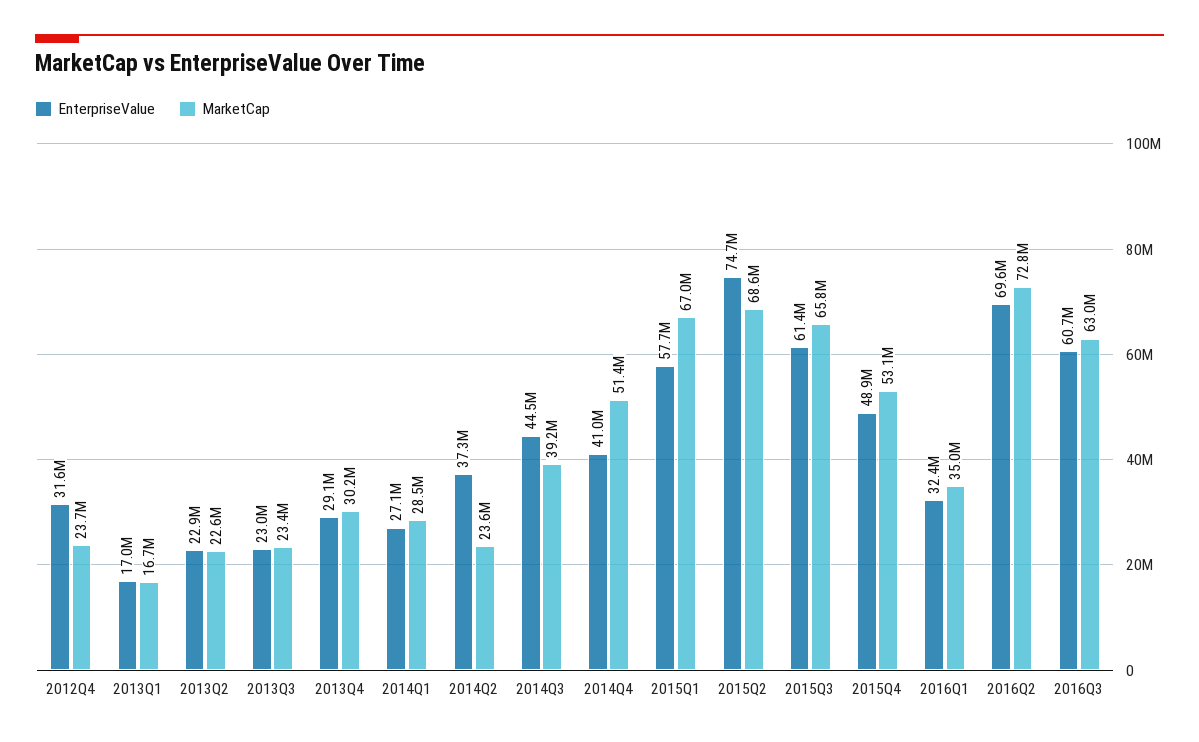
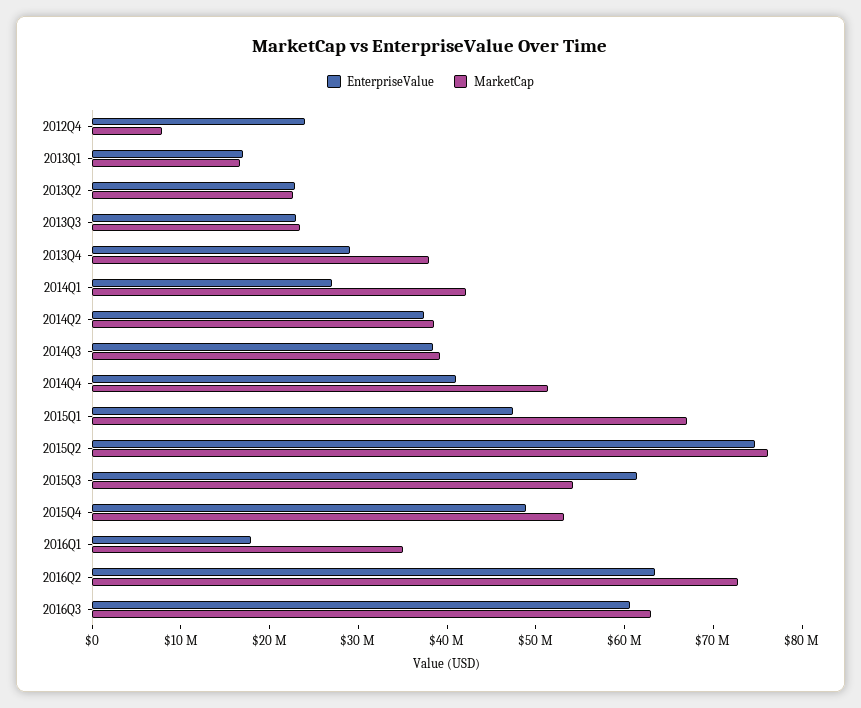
EnterpriseValue, 2012Q4: 31600000 -> 24000000
MarketCap, 2012Q4: 23700000 -> 8000000
MarketCap, 2013Q4: 30200000 -> 38000000
MarketCap, 2014Q1: 28500000 -> 42000000
MarketCap, 2014Q2: 23600000 -> 38000000
EnterpriseValue, 2014Q3: 44500000 -> 38000000
EnterpriseValue, 2015Q1: 57700000 -> 48000000
MarketCap, 2015Q2: 68600000 -> 76000000
MarketCap, 2015Q3: 65800000 -> 54000000
EnterpriseValue, 2016Q1: 32400000 -> 18000000
EnterpriseValue, 2016Q2: 69600000 -> 64000000

